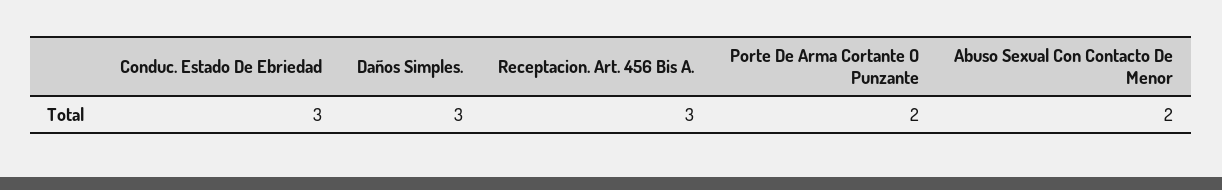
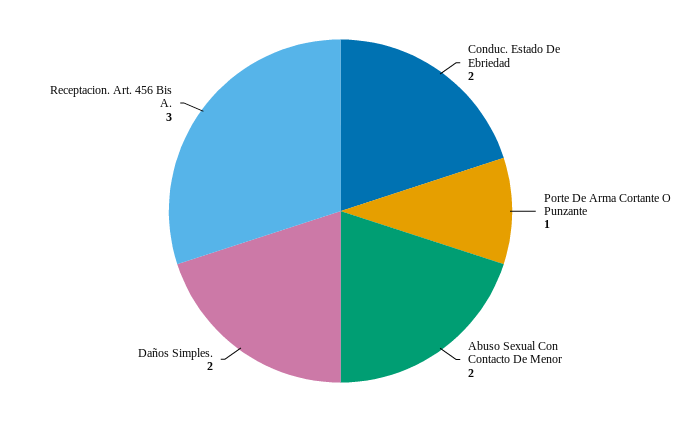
Conduc. Estado De Ebriedad: 3 -> 2
Daños Simples.: 3 -> 2
Porte De Arma Cortante O Punzante: 2 -> 1

